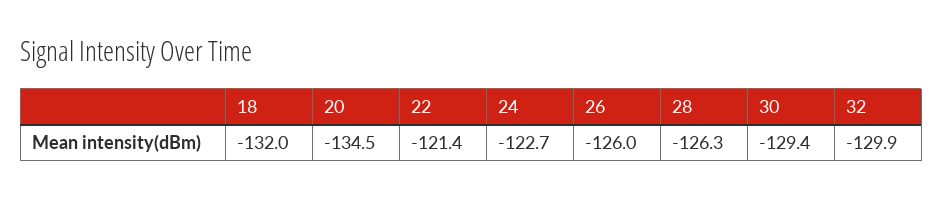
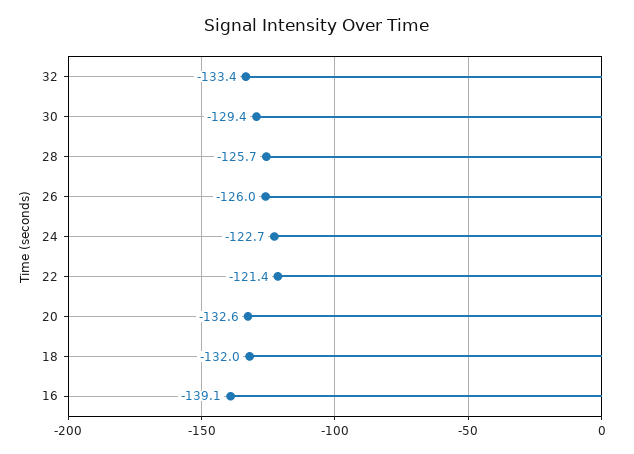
20: -134.5 -> -132.6
28: -126.3 -> -125.7
32: -129.9 -> -133.4
16: none -> -139.1

